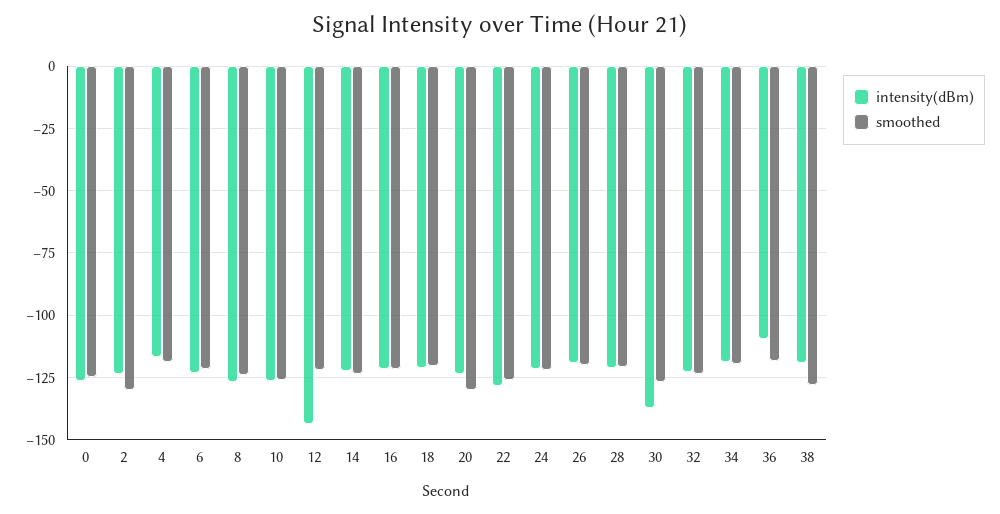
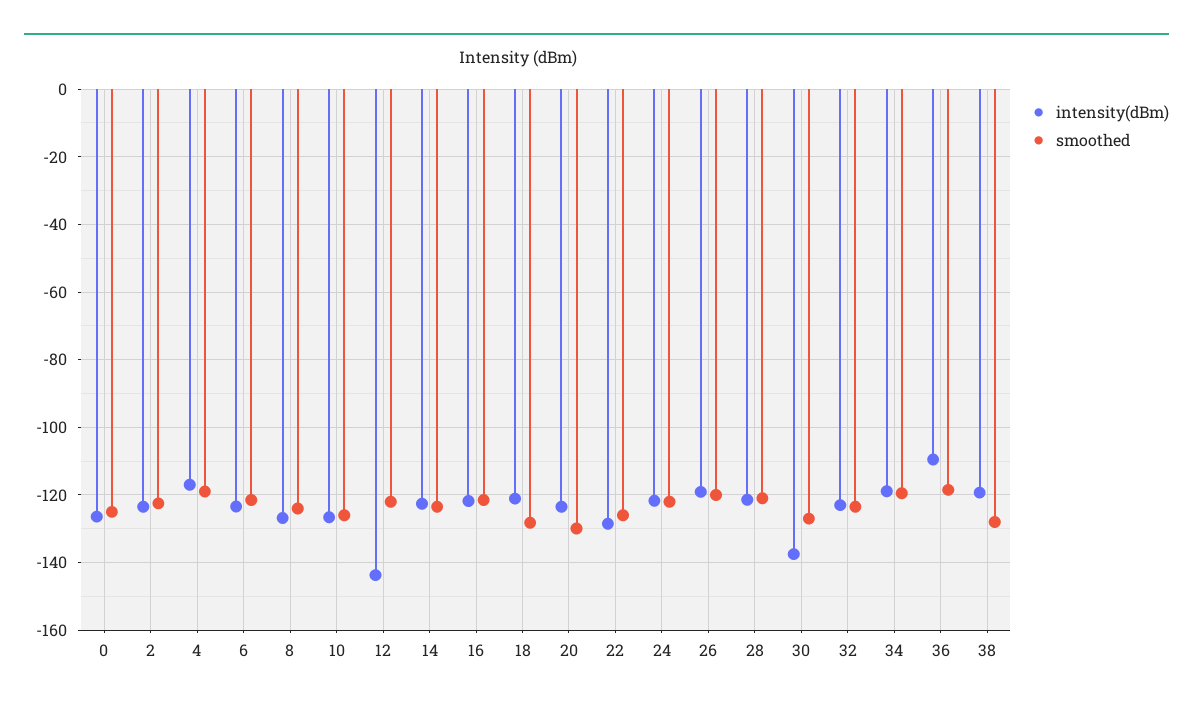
smoothed, 2: -130 -> -122
smoothed, 18: -120 -> -128

